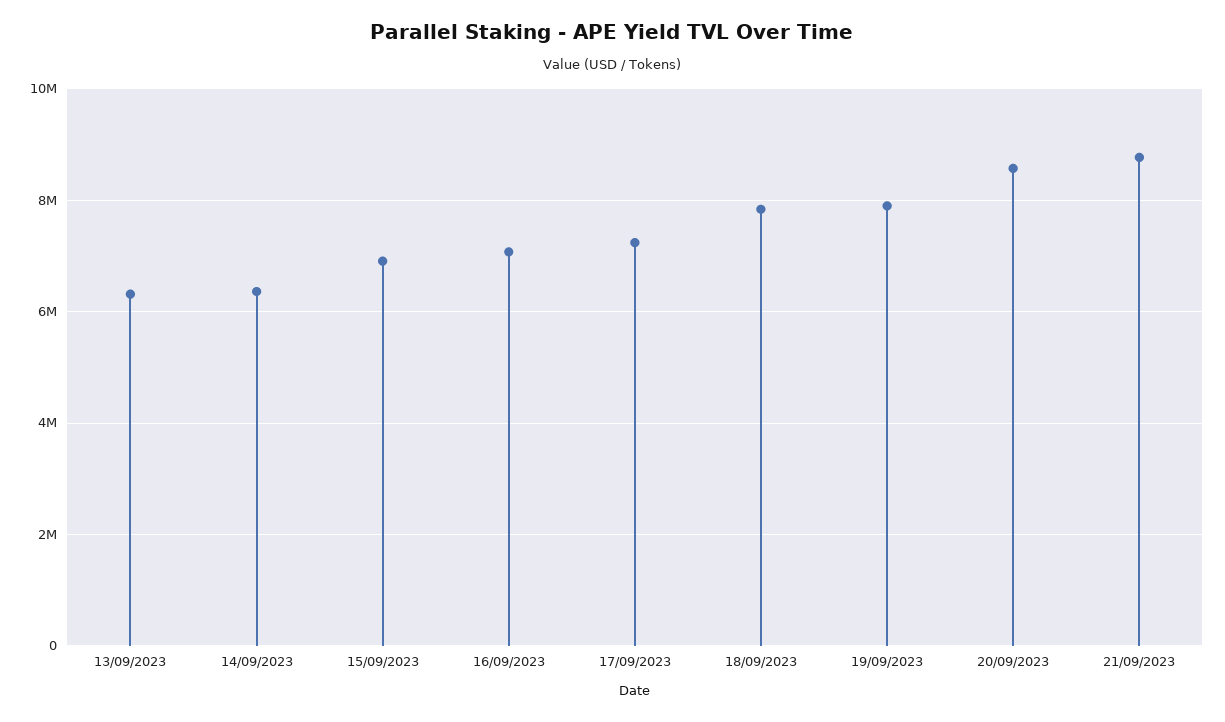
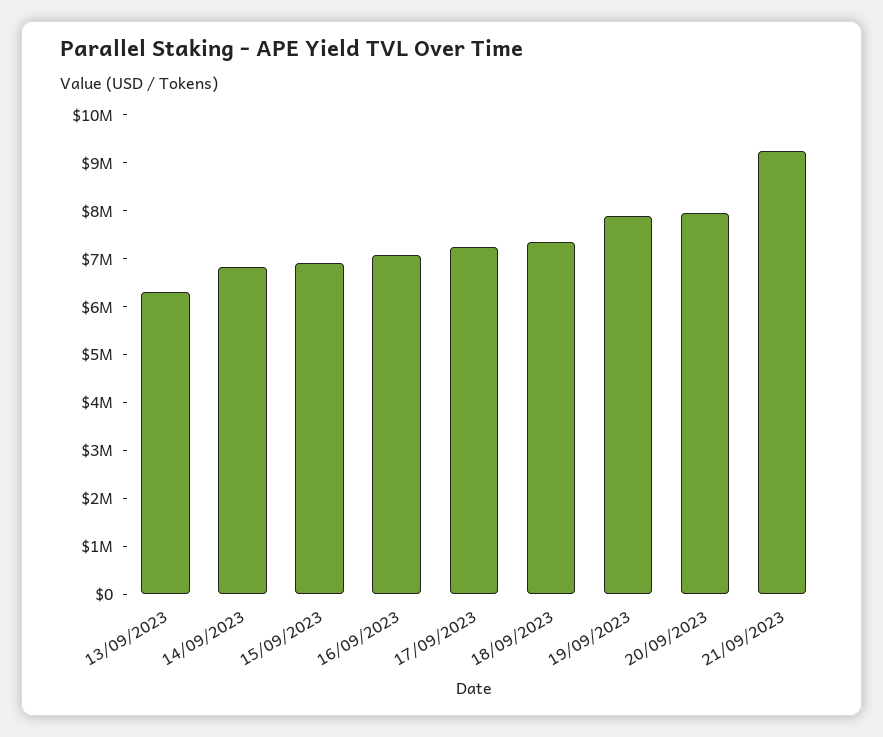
14/09/2023: 6400000 -> 6800000
18/09/2023: 7800000 -> 7400000
20/09/2023: 8600000 -> 8000000
21/09/2023: 8800000 -> 9200000

